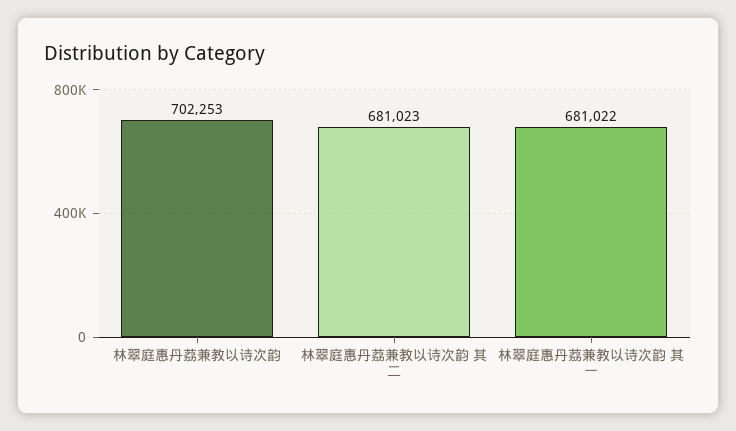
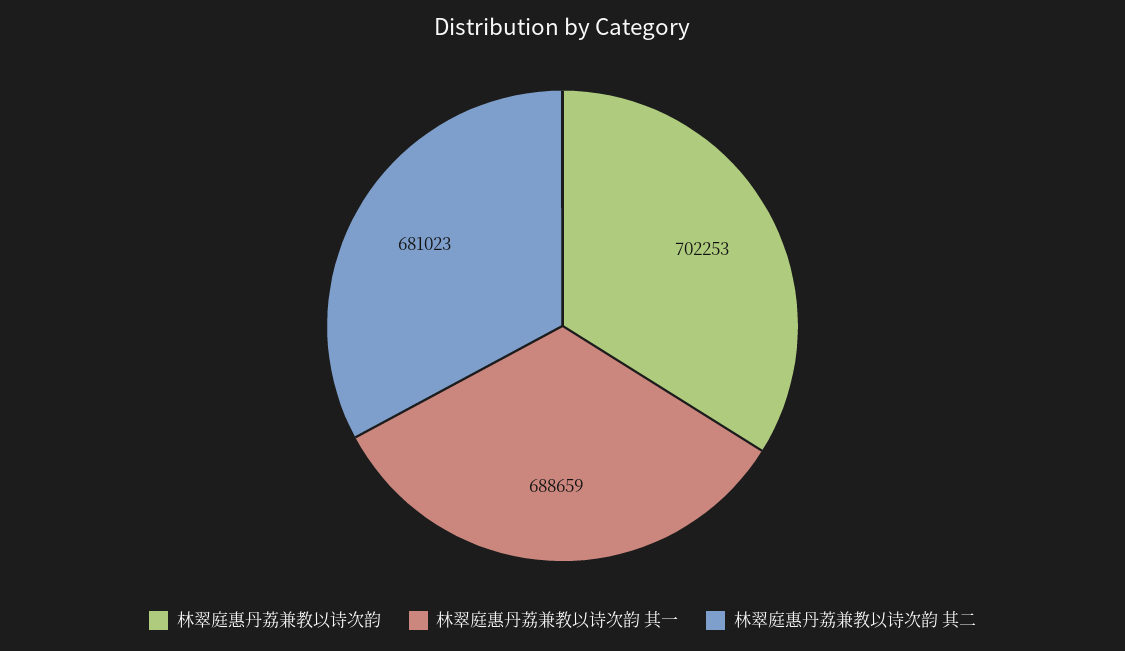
林翠庭惠丹荔兼教以诗次韵 其一: 681022 -> 688659

